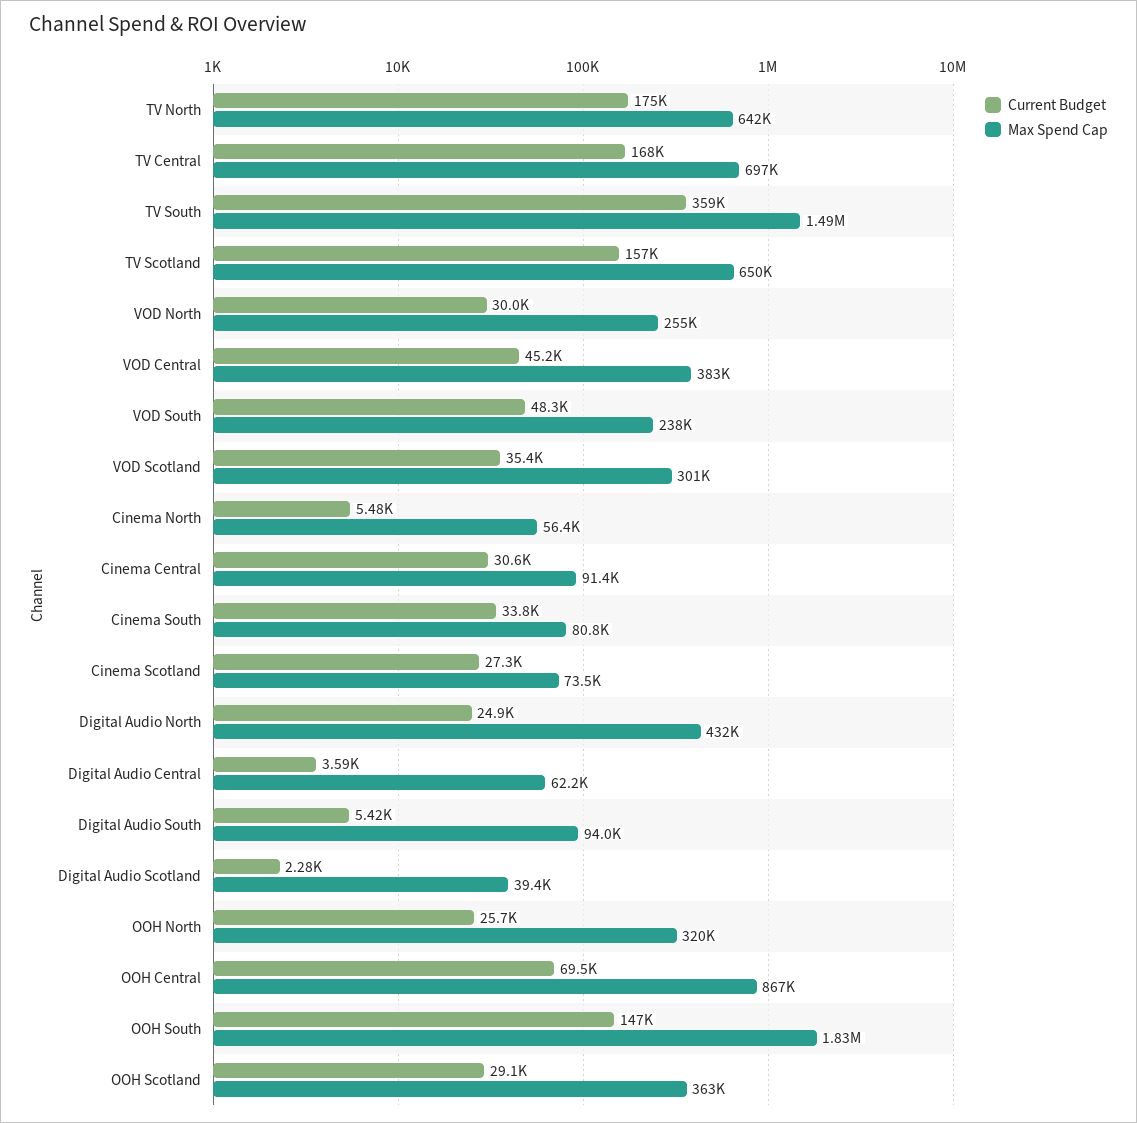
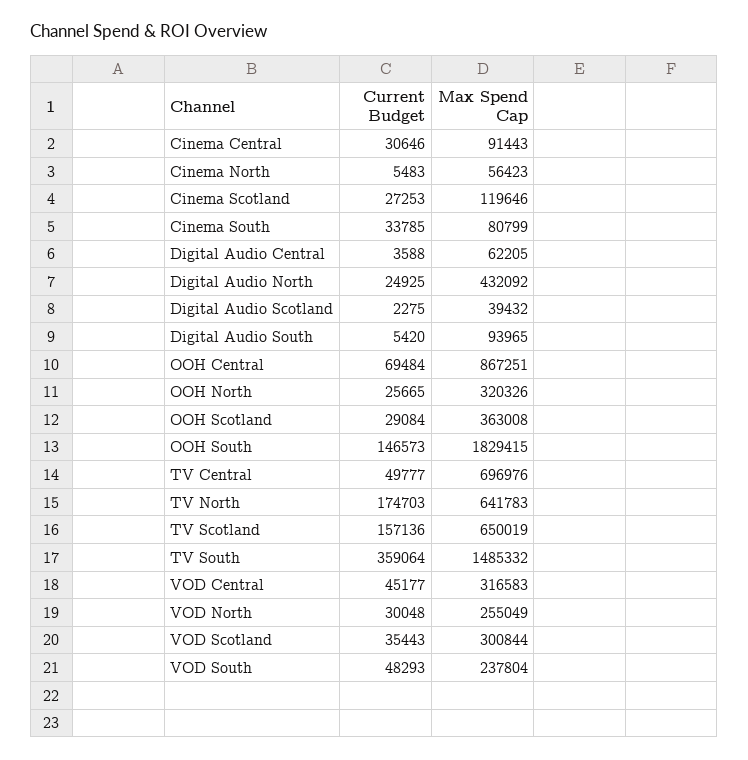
Current Budget, TV Central: 168000 -> 49777
Max Spend Cap, VOD Central: 383000 -> 316583
Max Spend Cap, Cinema Scotland: 73500 -> 119646

